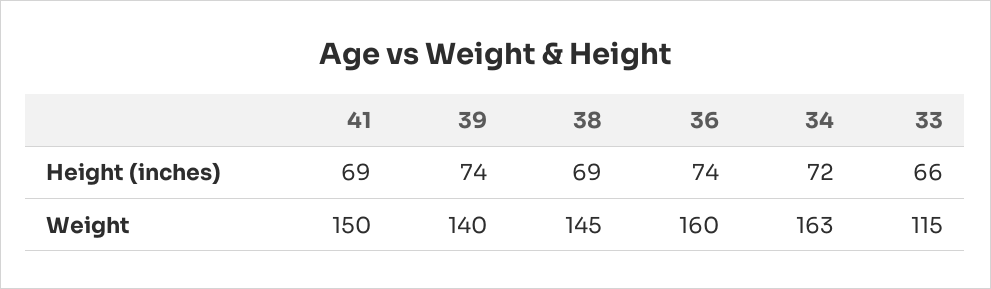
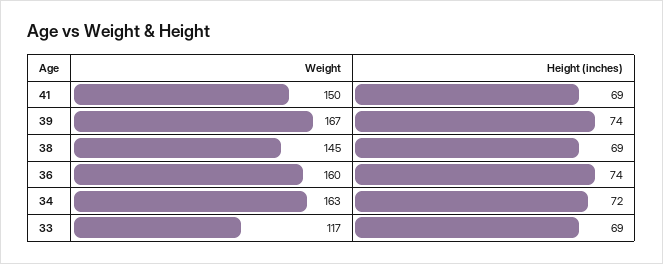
33, Height (inches): 66 -> 69
39, Weight: 140 -> 167
33, Weight: 115 -> 117

